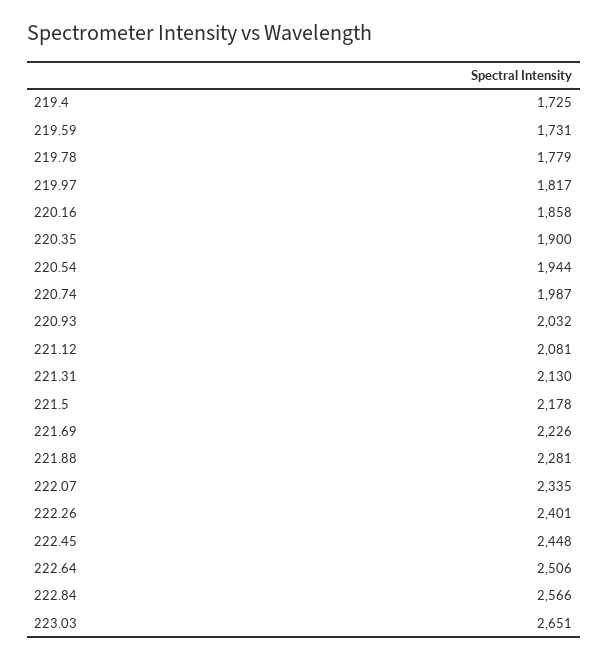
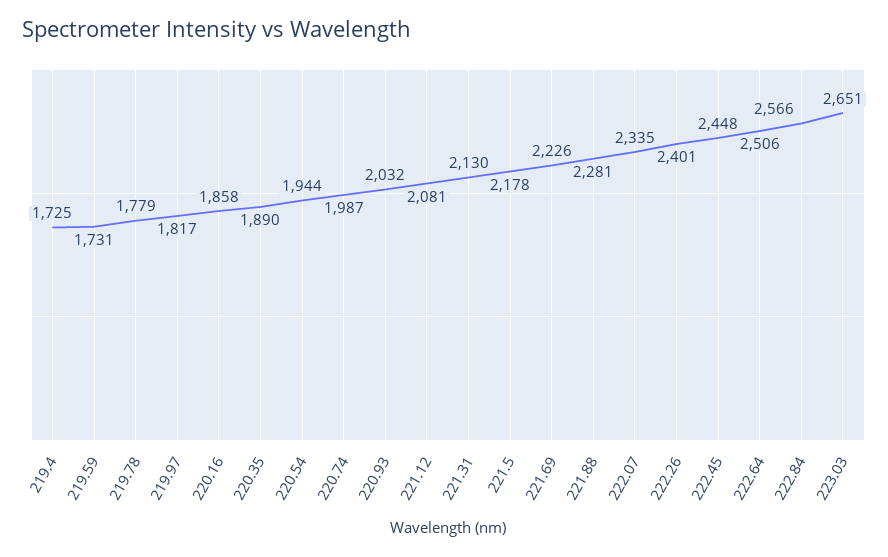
220.35: 1900 -> 1890

